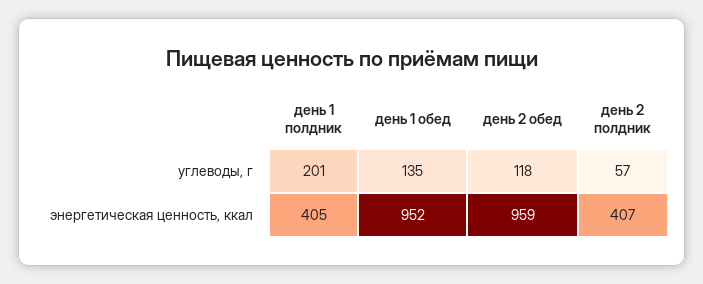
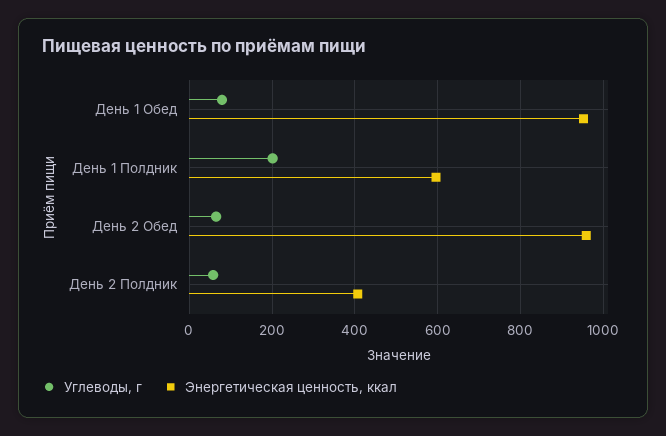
углеводы, г, день 1 обед: 135 -> 80
углеводы, г, день 2 обед: 118 -> 60
энергетическая ценность, ккал, день 1 полдник: 405 -> 600

